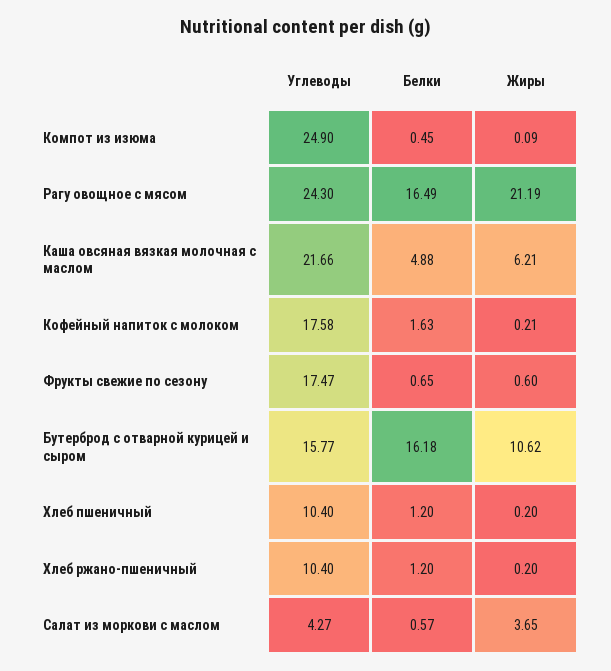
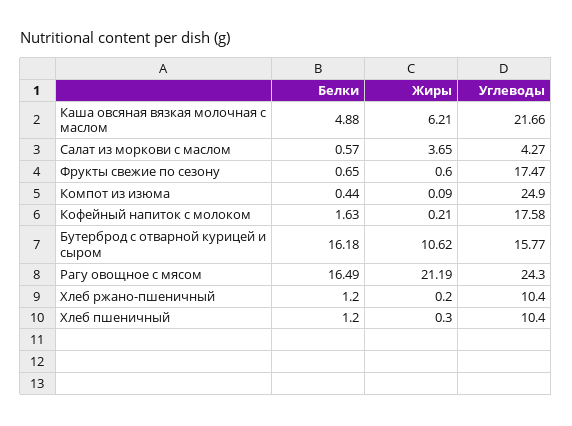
Белки, Компот из изюма: 0.45 -> 0.44
Жиры, Хлеб пшеничный: 0.2 -> 0.3

